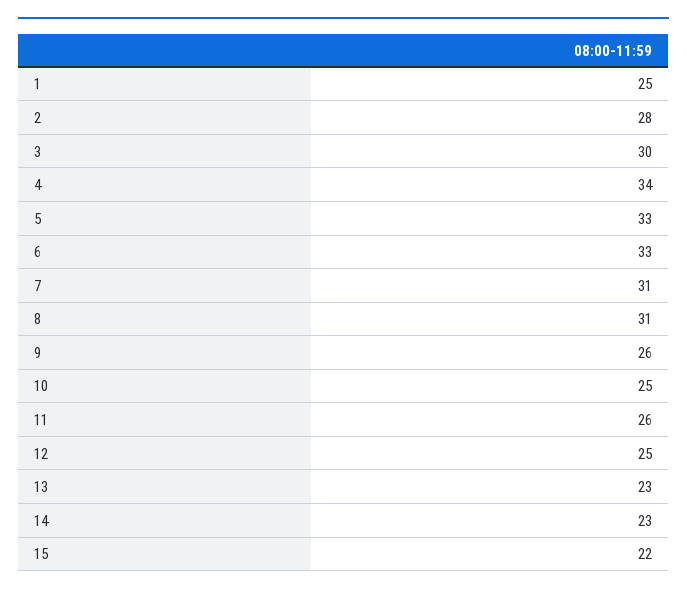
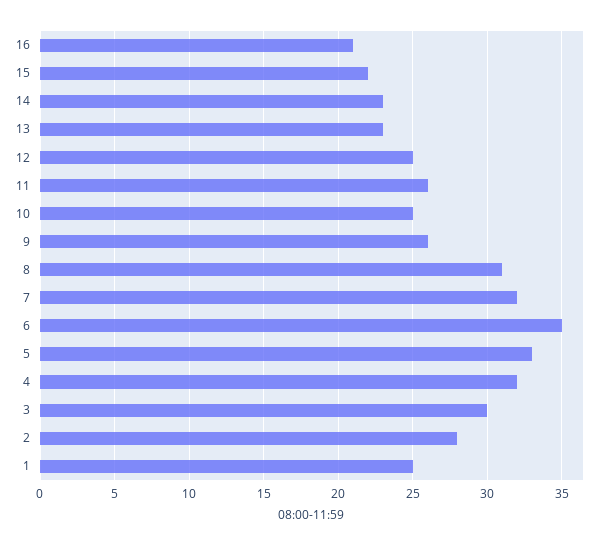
4: 34 -> 32
6: 33 -> 35
7: 31 -> 32
16: none -> 21

